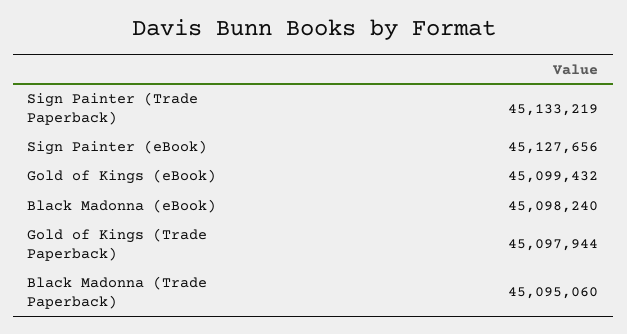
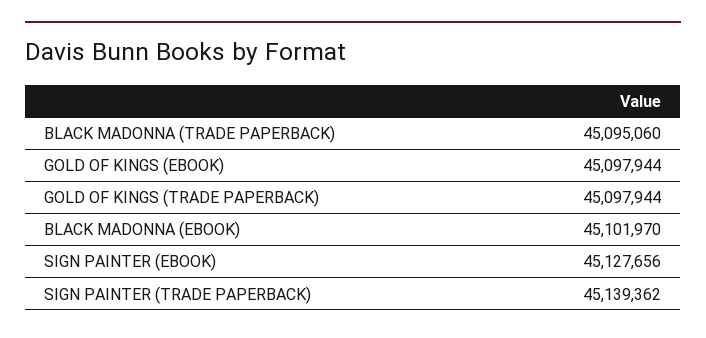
Sign Painter (Trade Paperback): 45133219 -> 45139362
Gold of Kings (eBook): 45099432 -> 45097944
Black Madonna (eBook): 45098240 -> 45101970

